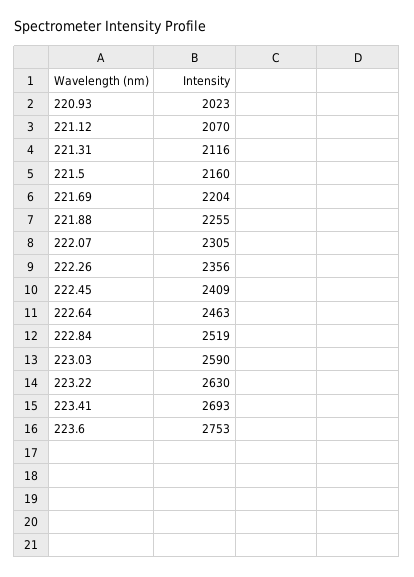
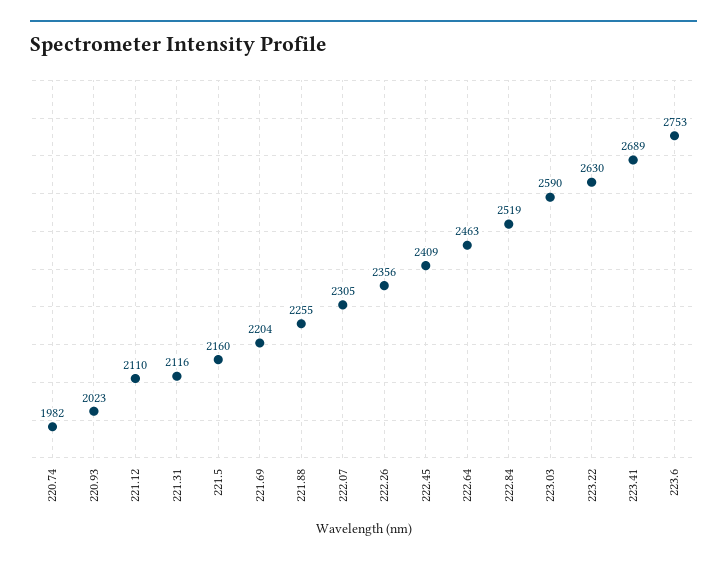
221.12: 2070 -> 2110
223.41: 2693 -> 2689
220.74: none -> 1982

